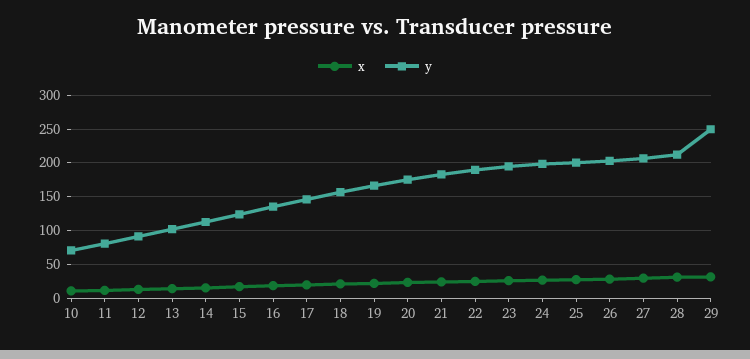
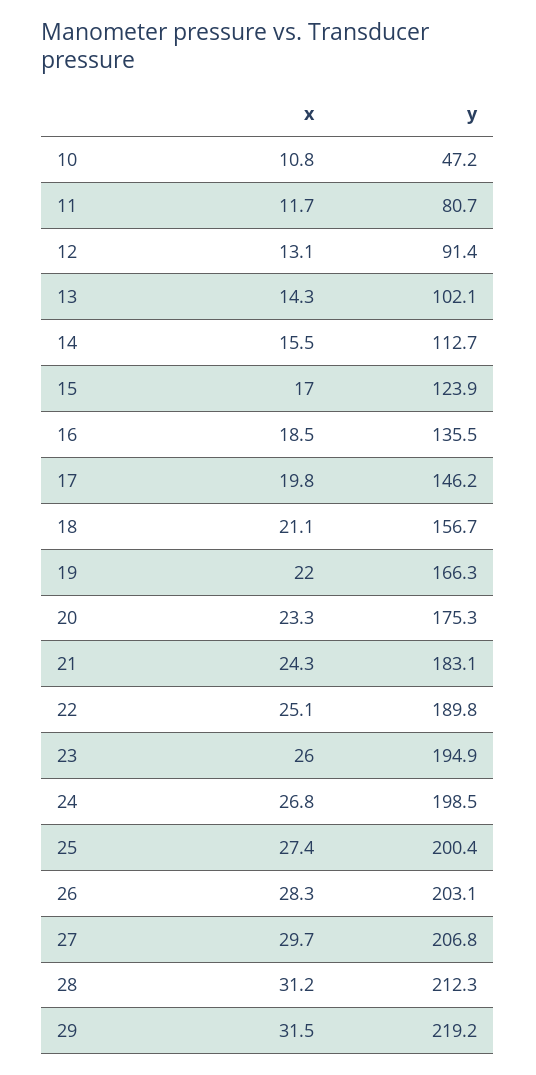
y, 10: 70 -> 47.2
y, 29: 250 -> 219.2

